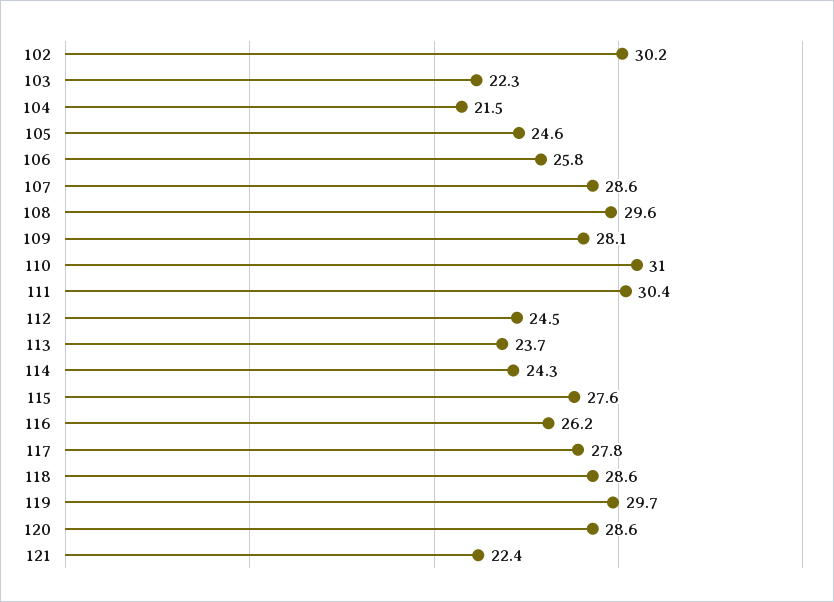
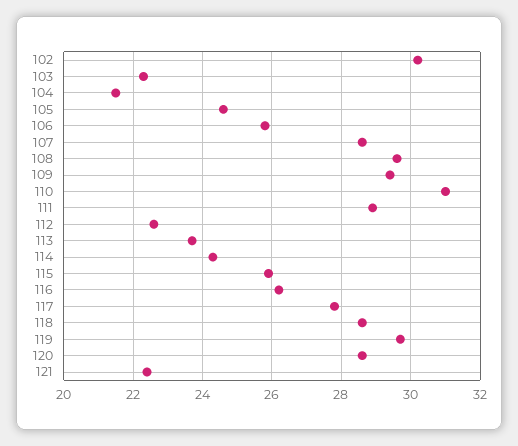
109: 28.1 -> 29.5
111: 30.4 -> 29
112: 24.5 -> 22.5
115: 27.6 -> 26

